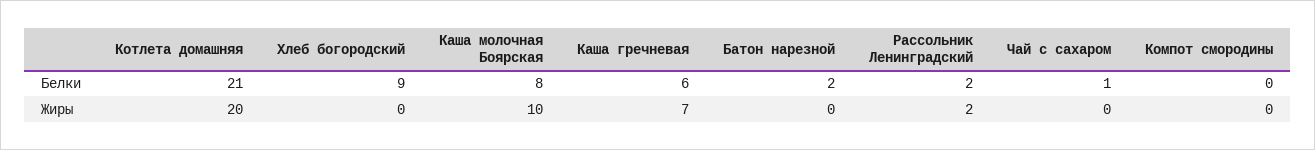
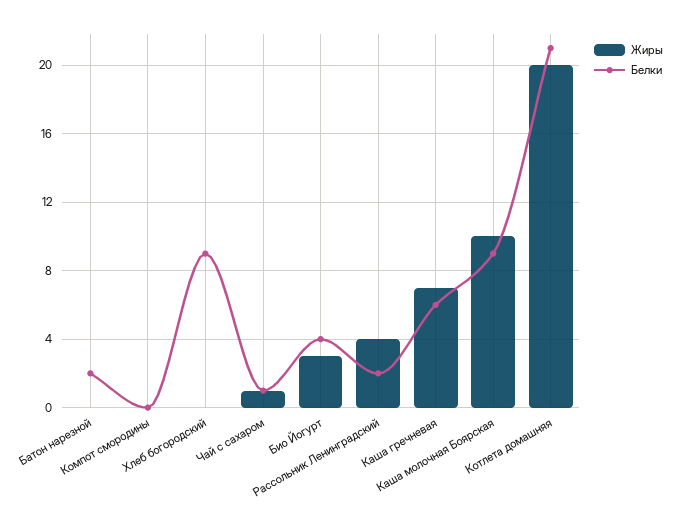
Белки, Каша молочная Боярская: 8 -> 9
Жиры, Рассольник Ленинградский: 2 -> 4
Жиры, Чай с сахаром: 0 -> 1
Жиры, Био Йогурт: none -> 3
Белки, Био Йогурт: none -> 4

